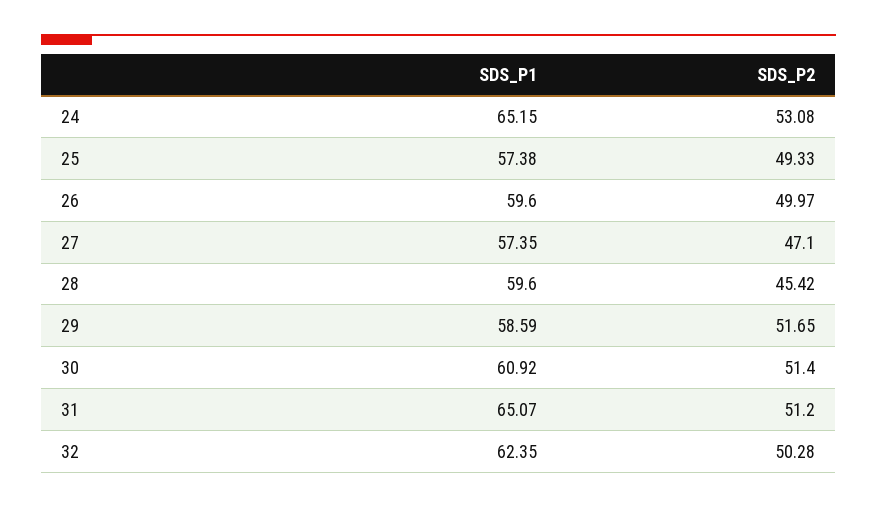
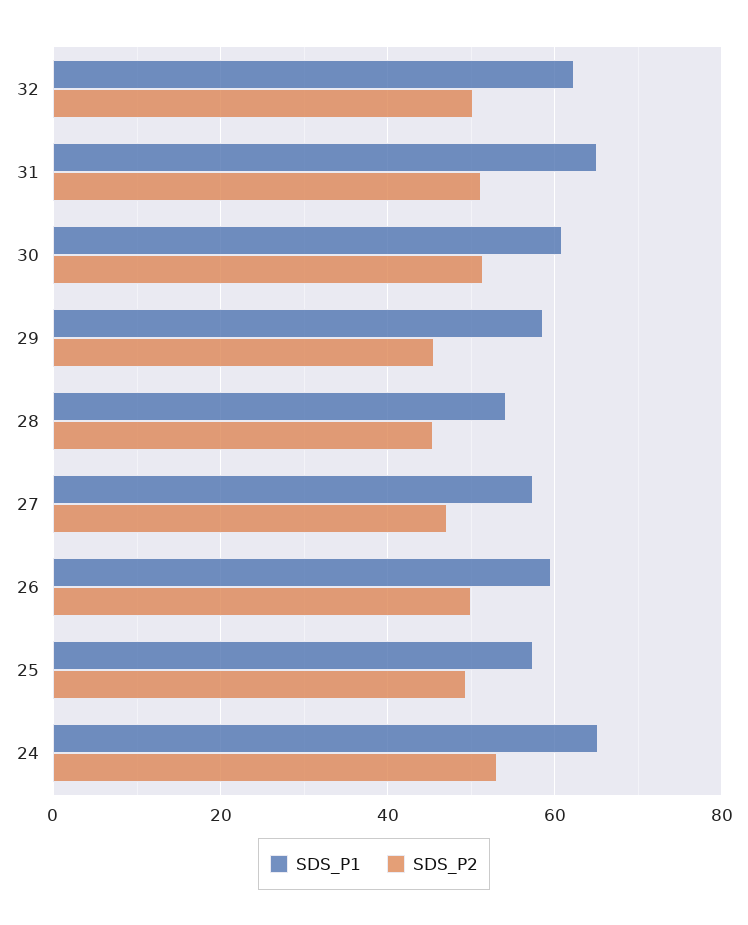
SDS_P1, 28: 59.6 -> 54
SDS_P2, 29: 51.65 -> 46

